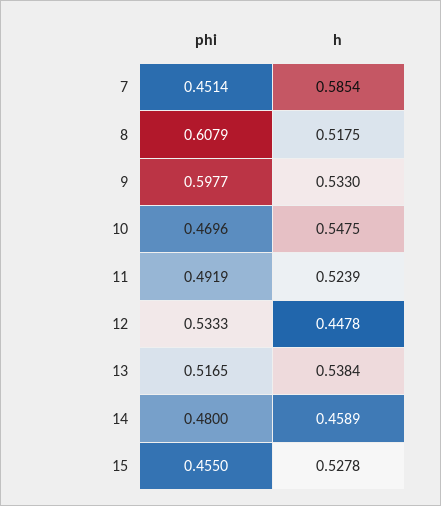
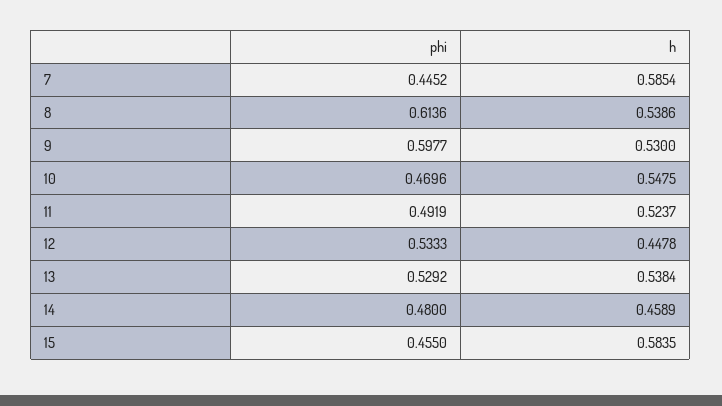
phi, 7: 0.4514 -> 0.4452
phi, 8: 0.6079 -> 0.6136
h, 8: 0.5175 -> 0.5386
h, 9: 0.533 -> 0.53
h, 11: 0.5239 -> 0.5237
phi, 13: 0.5165 -> 0.5292
h, 15: 0.5278 -> 0.5835

